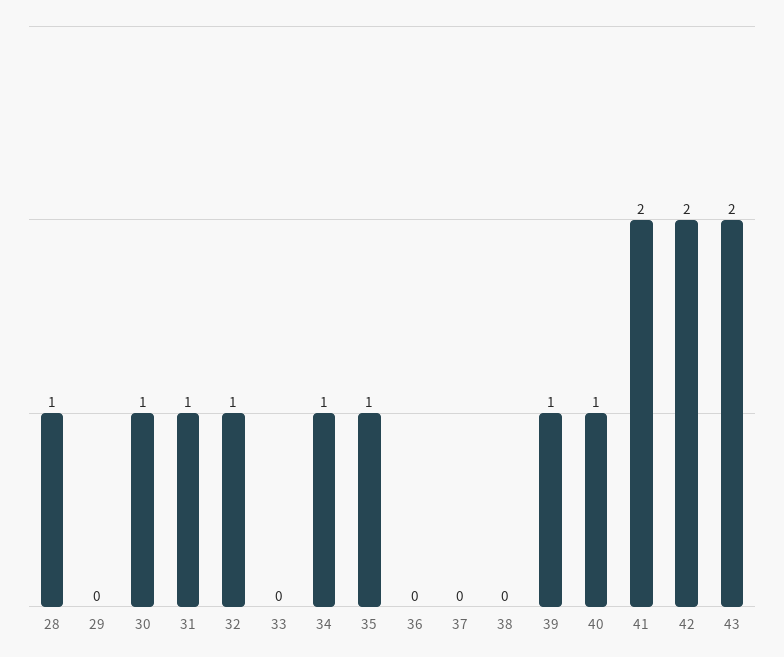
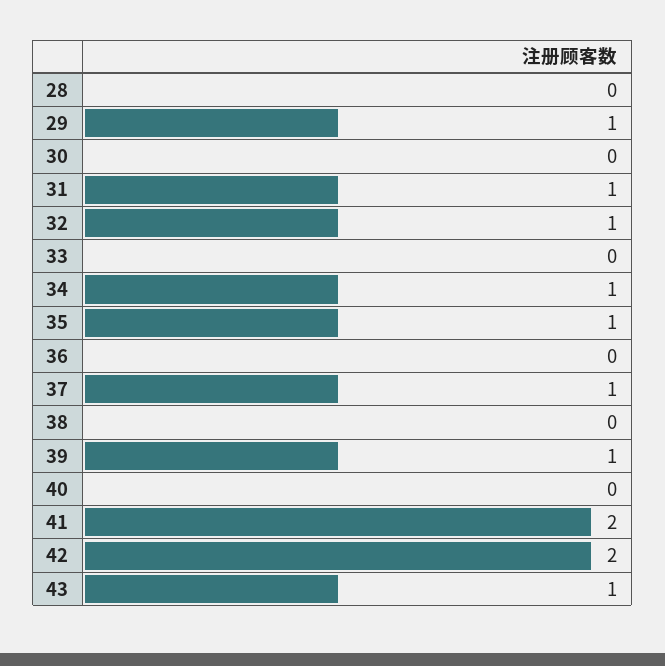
28: 1 -> 0
29: 0 -> 1
30: 1 -> 0
37: 0 -> 1
40: 1 -> 0
43: 2 -> 1

